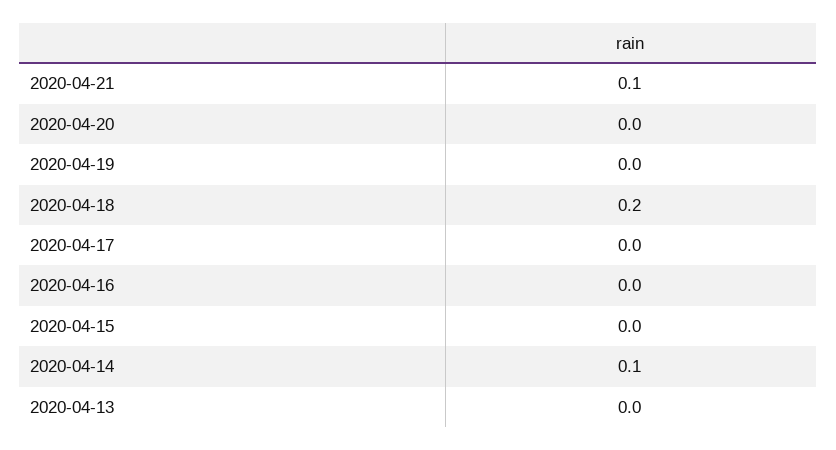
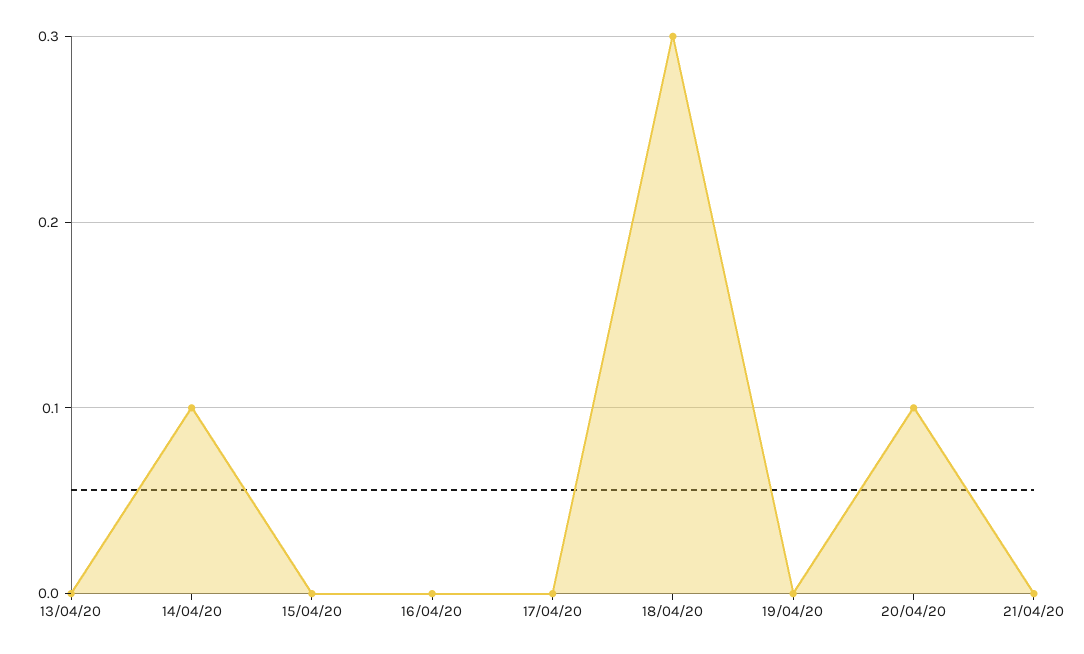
2020-04-21: 0.1 -> 0
2020-04-20: 0 -> 0.1
2020-04-18: 0.2 -> 0.3

